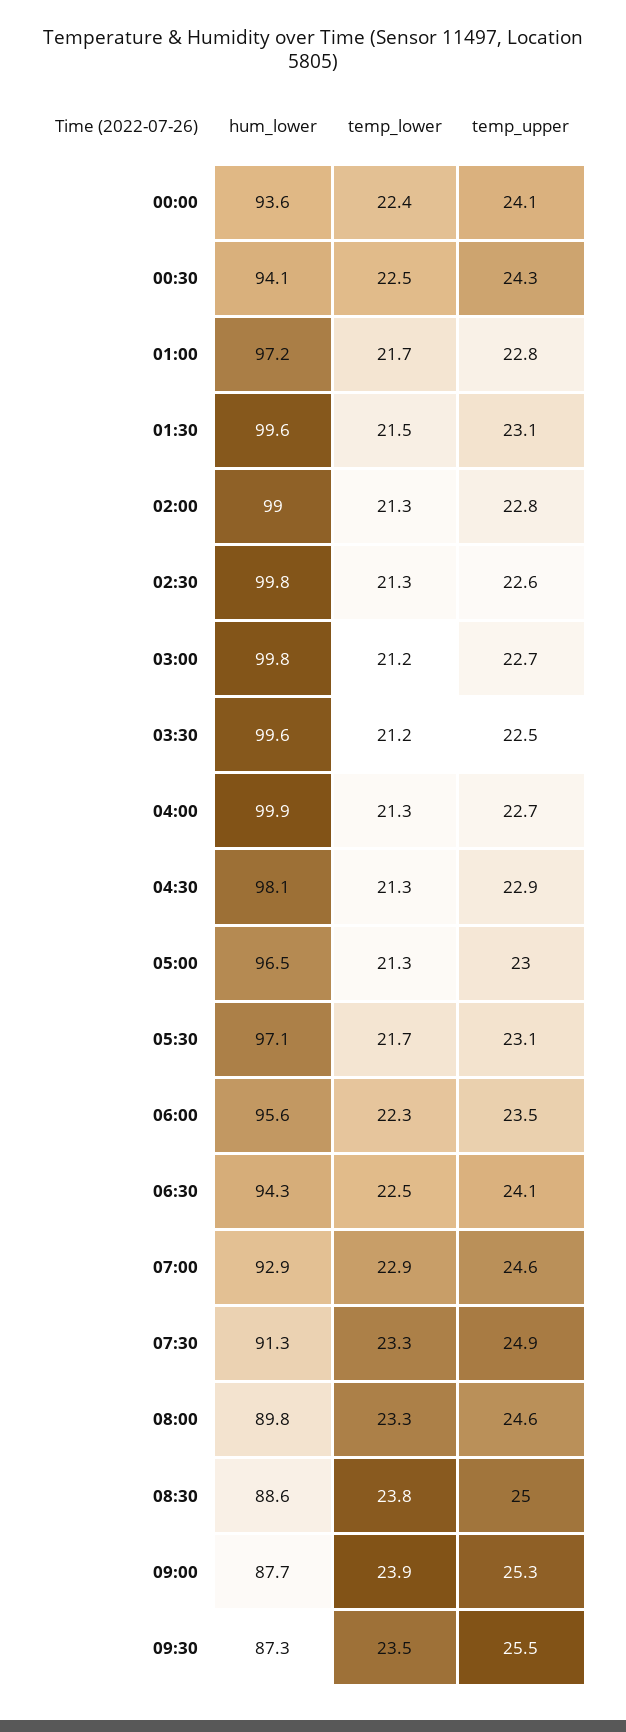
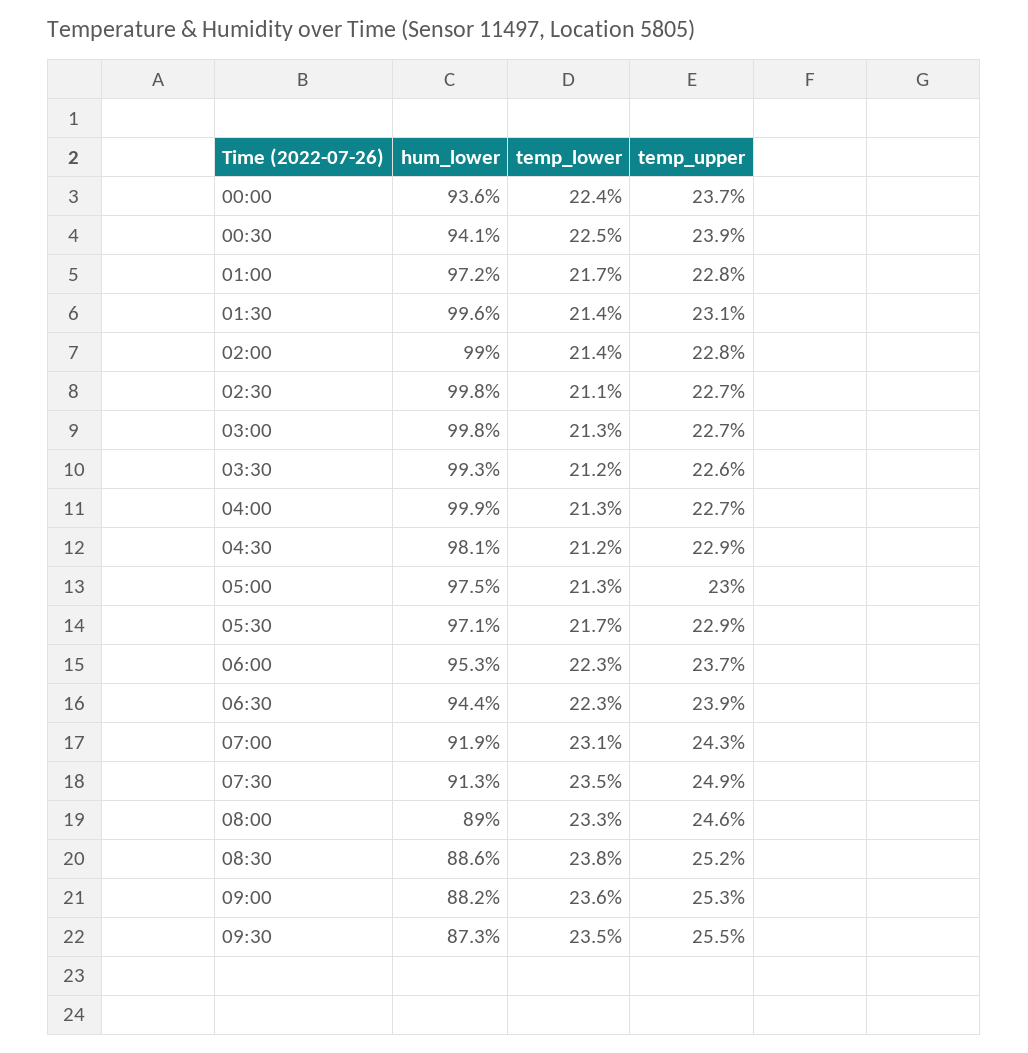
temp_upper, 00:00: 24.1 -> 23.7
temp_upper, 00:30: 24.3 -> 23.9
temp_lower, 01:30: 21.5 -> 21.4
temp_lower, 02:00: 21.3 -> 21.4
temp_lower, 02:30: 21.3 -> 21.1
temp_upper, 02:30: 22.6 -> 22.7
temp_lower, 03:00: 21.2 -> 21.3
hum_lower, 03:30: 99.6 -> 99.3
temp_upper, 03:30: 22.5 -> 22.6
temp_lower, 04:30: 21.3 -> 21.2
hum_lower, 05:00: 96.5 -> 97.5
temp_upper, 05:30: 23.1 -> 22.9
hum_lower, 06:00: 95.6 -> 95.3
temp_upper, 06:00: 23.5 -> 23.7
hum_lower, 06:30: 94.3 -> 94.4
temp_lower, 06:30: 22.5 -> 22.3
temp_upper, 06:30: 24.1 -> 23.9
hum_lower, 07:00: 92.9 -> 91.9
temp_lower, 07:00: 22.9 -> 23.1
temp_upper, 07:00: 24.6 -> 24.3
temp_lower, 07:30: 23.3 -> 23.5
hum_lower, 08:00: 89.8 -> 89
temp_upper, 08:30: 25 -> 25.2
hum_lower, 09:00: 87.7 -> 88.2
temp_lower, 09:00: 23.9 -> 23.6

